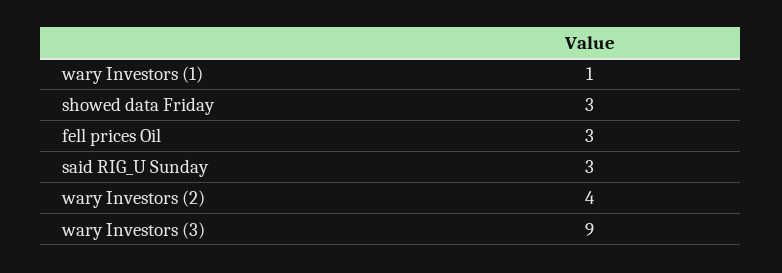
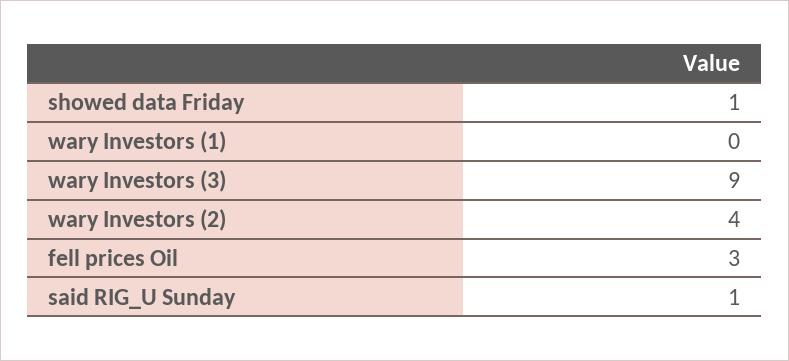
wary Investors (1): 1 -> 0
showed data Friday: 3 -> 1
said RIG_U Sunday: 3 -> 1

